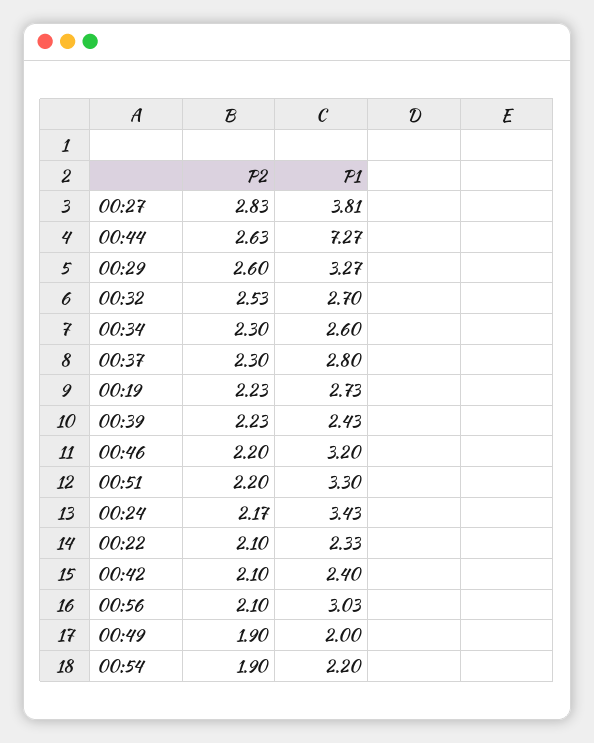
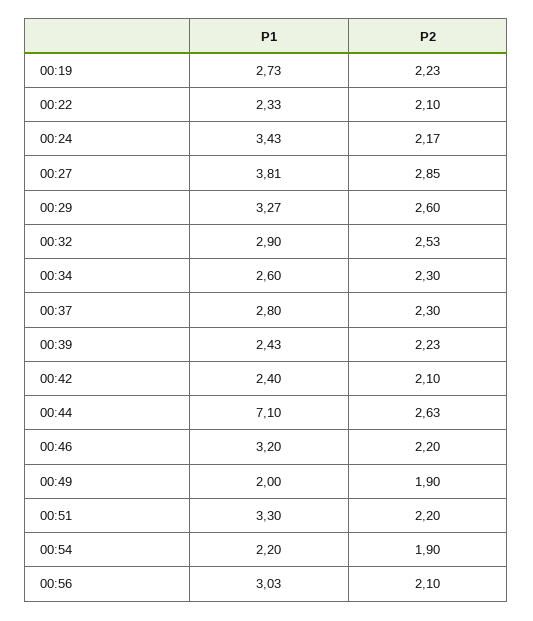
P2, 00:27: 2.83 -> 2.85
P1, 00:44: 7.27 -> 7.1
P1, 00:32: 2.7 -> 2.9

